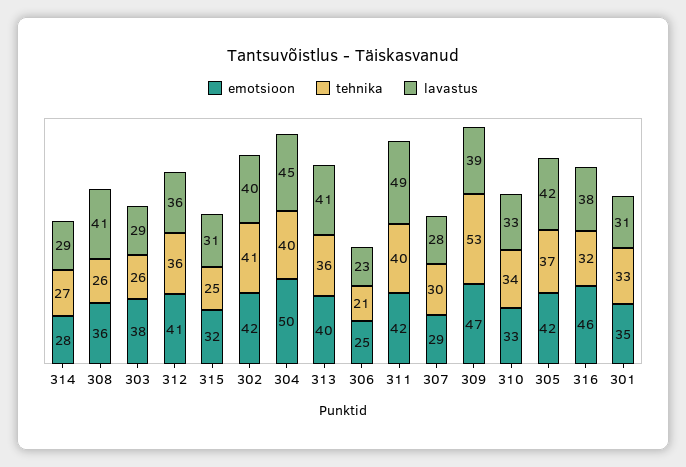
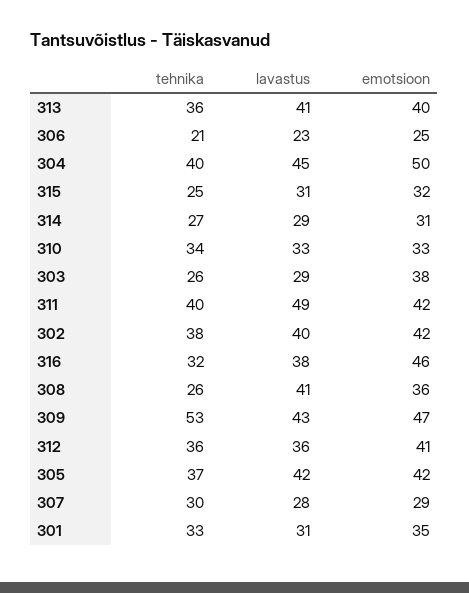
emotsioon, 314: 28 -> 31
tehnika, 302: 41 -> 38
lavastus, 309: 39 -> 43

